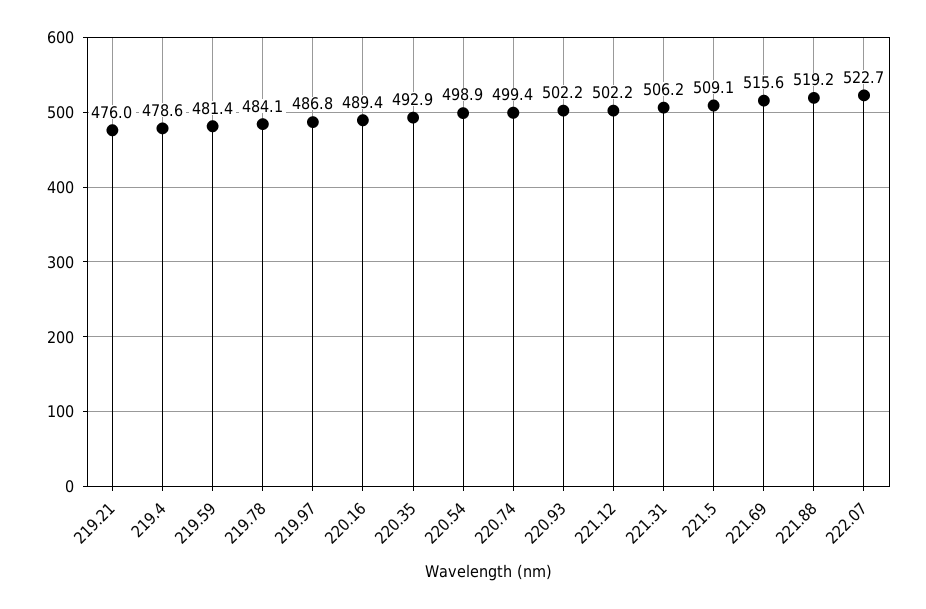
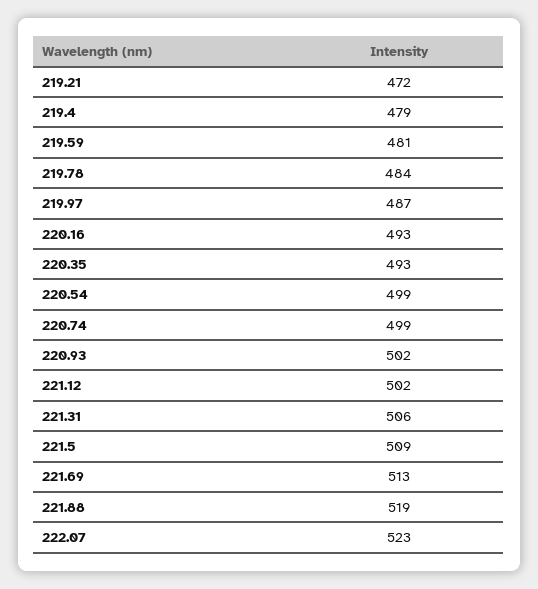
219.21: 476 -> 472
220.16: 489.4 -> 493
221.69: 515.6 -> 513

